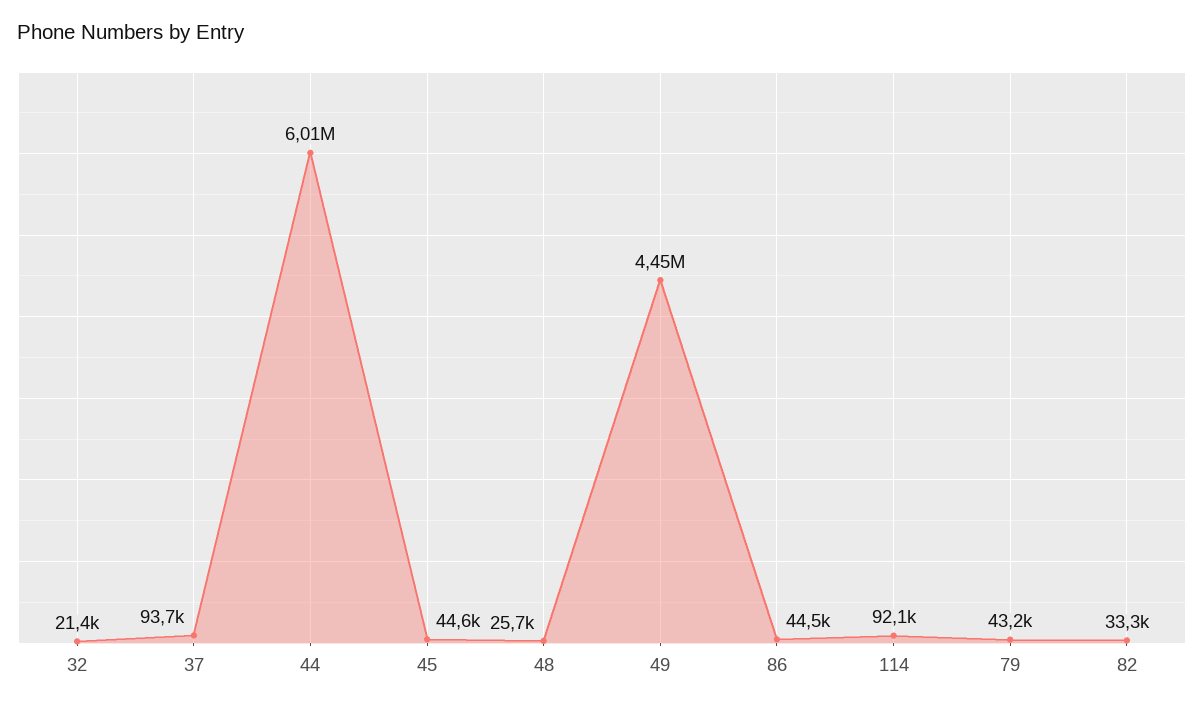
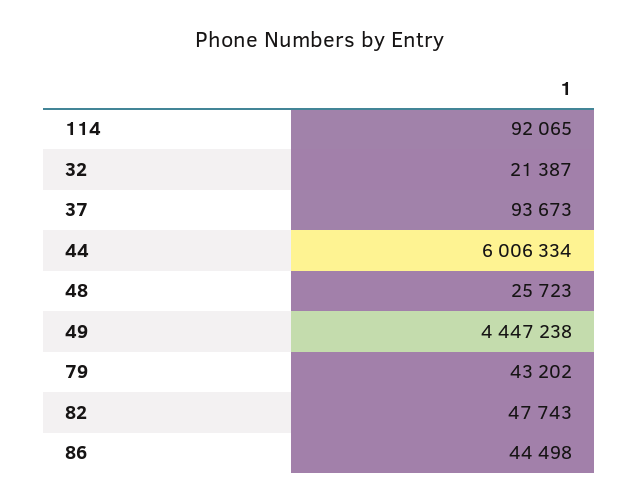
45: 44600 -> none
82: 33300 -> 47743

